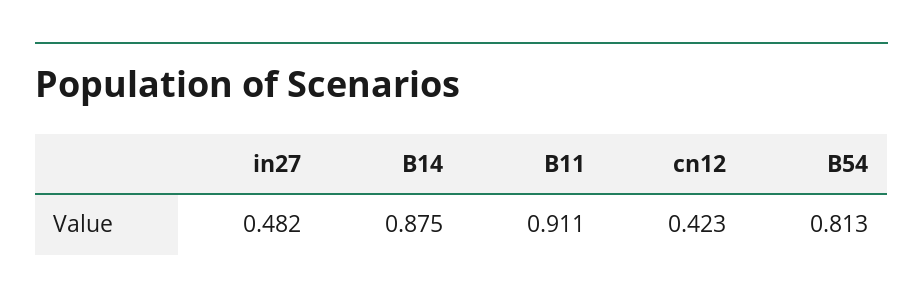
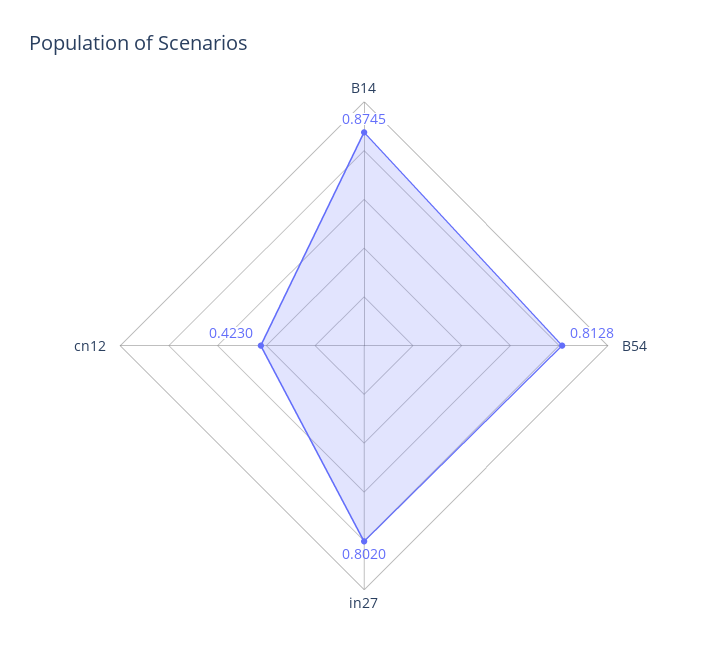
in27: 0.482 -> 0.802
B11: 0.911 -> none

